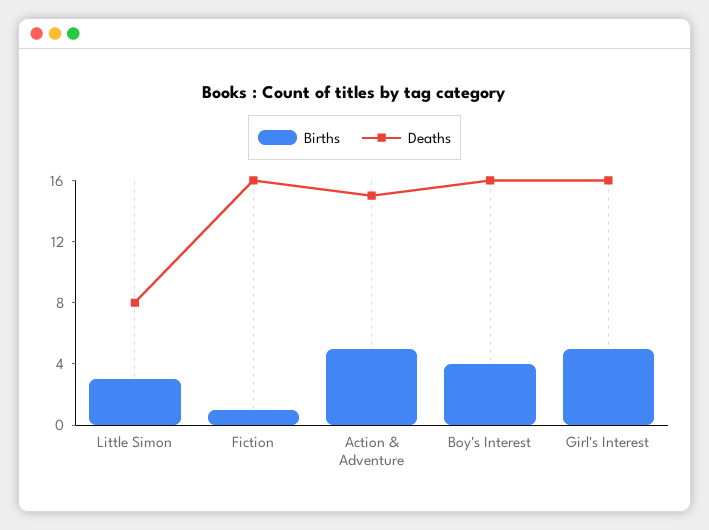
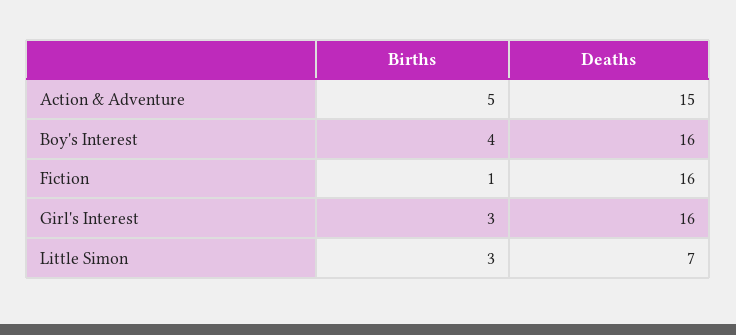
Deaths, Little Simon: 8 -> 7
Births, Girl's Interest: 5 -> 3

